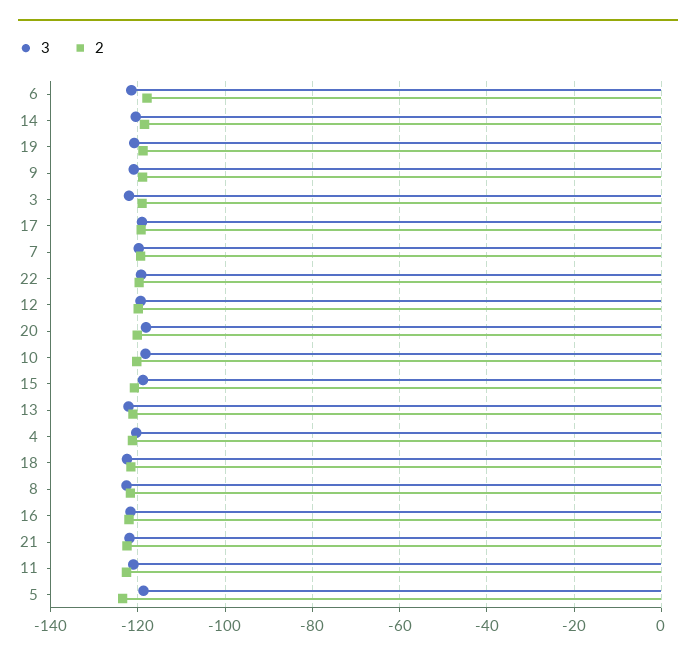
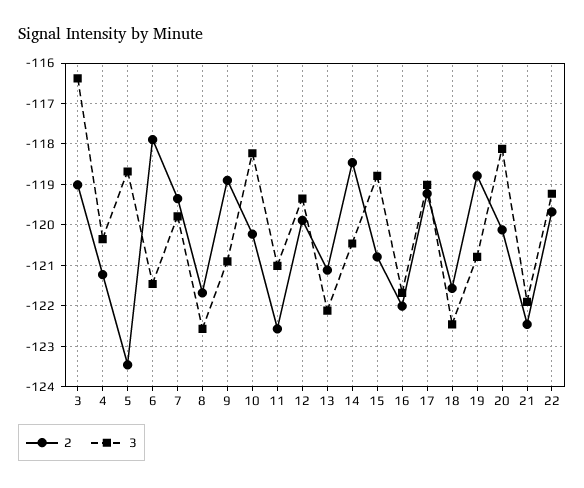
3, 3: -122 -> -116.4

